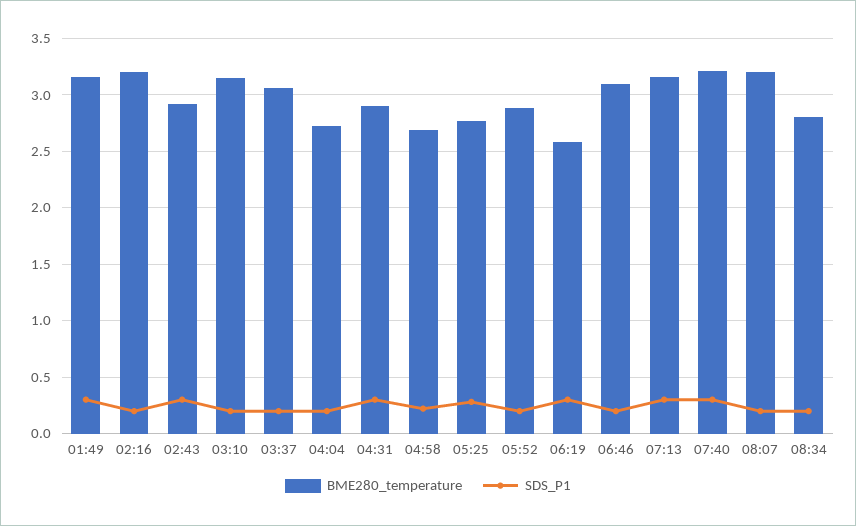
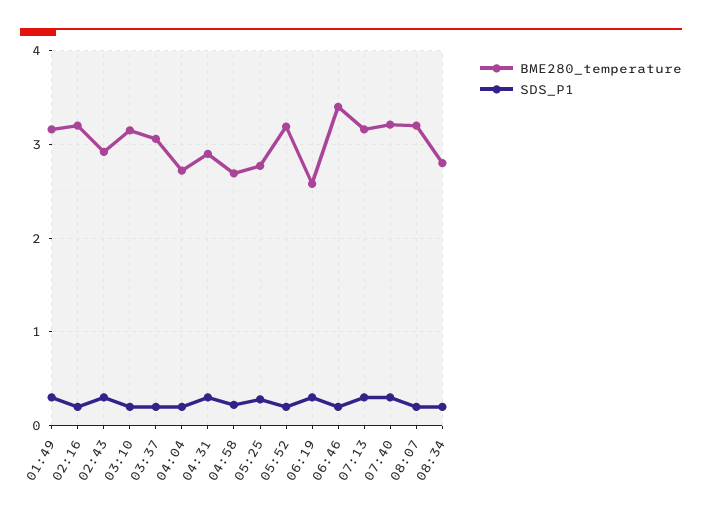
BME280_temperature, 05:52: 2.9 -> 3.2
BME280_temperature, 06:46: 3.1 -> 3.4

